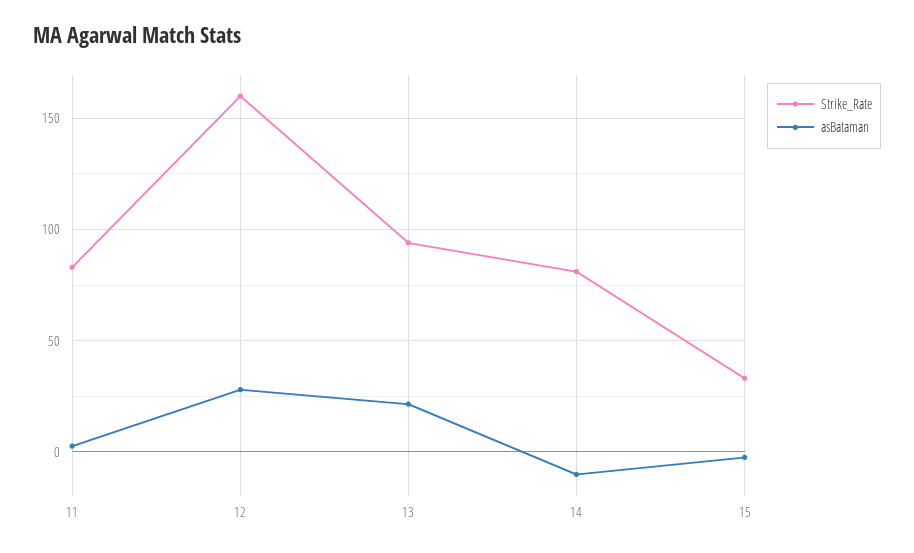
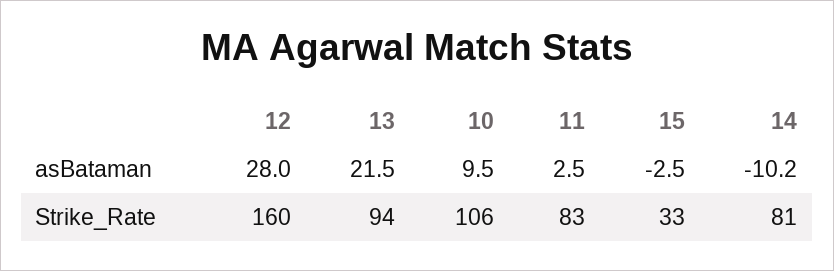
asBataman, 10: none -> 9.5
Strike_Rate, 10: none -> 106

